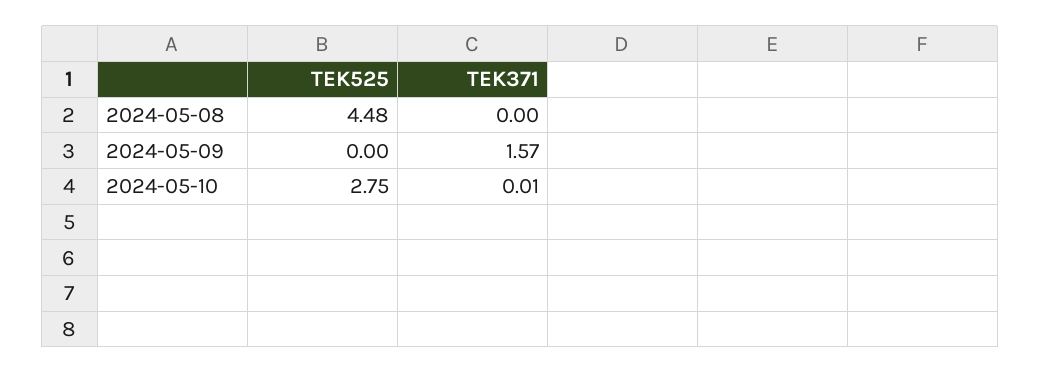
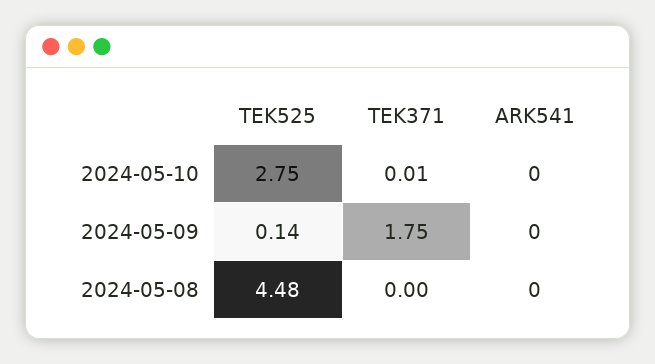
TEK525, 2024-05-09: 0 -> 0.14
TEK371, 2024-05-09: 1.57 -> 1.75
ARK541, 2024-05-10: none -> 0
ARK541, 2024-05-09: none -> 0
ARK541, 2024-05-08: none -> 0

